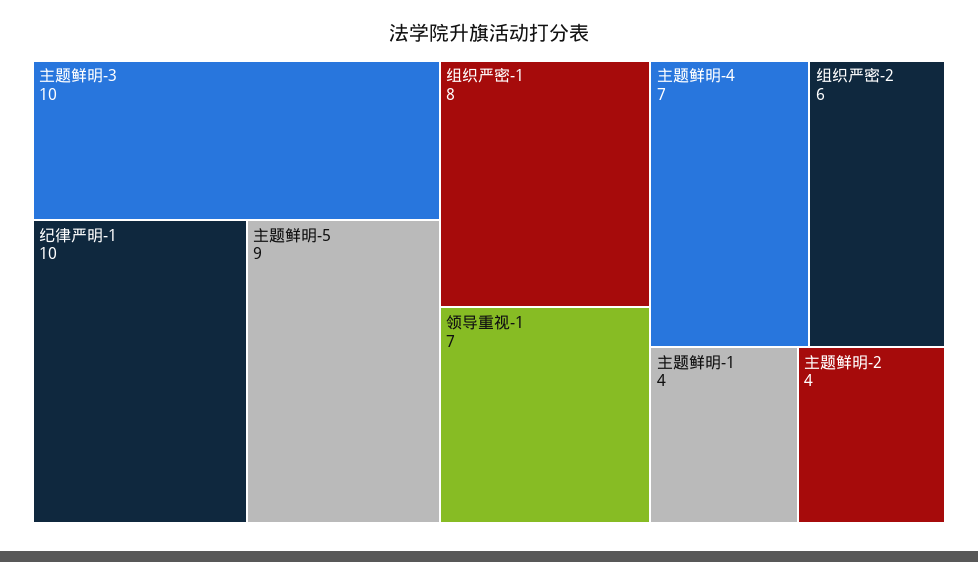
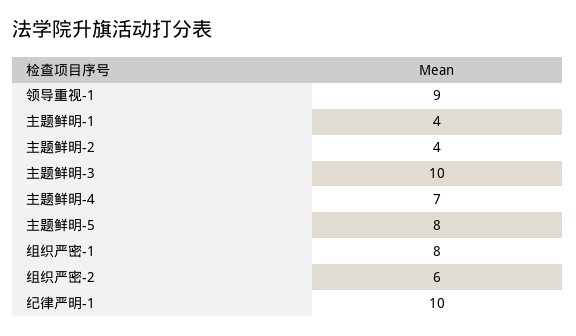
主题鲜明-5: 9 -> 8
领导重视-1: 7 -> 9

